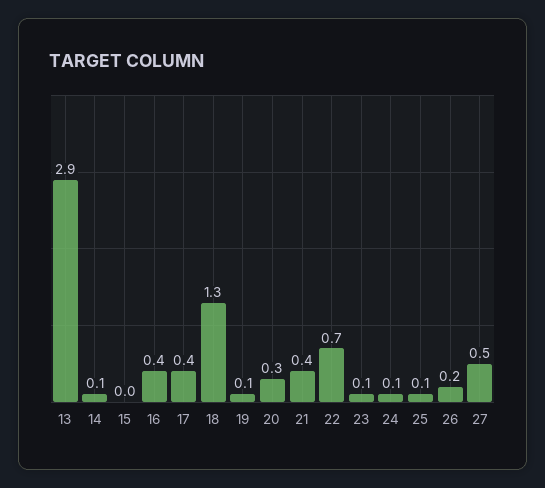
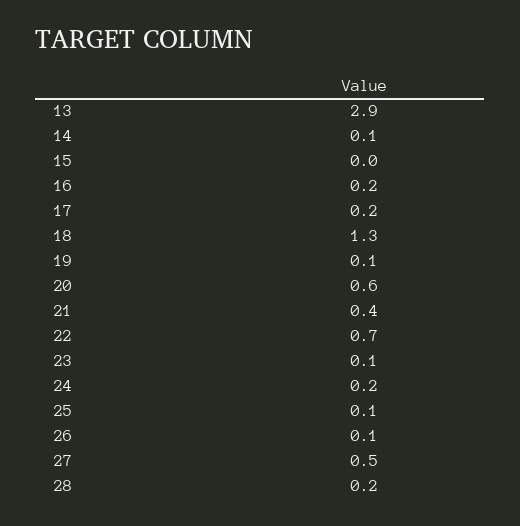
16: 0.4 -> 0.2
17: 0.4 -> 0.2
20: 0.3 -> 0.6
24: 0.1 -> 0.2
26: 0.2 -> 0.1
28: none -> 0.2

